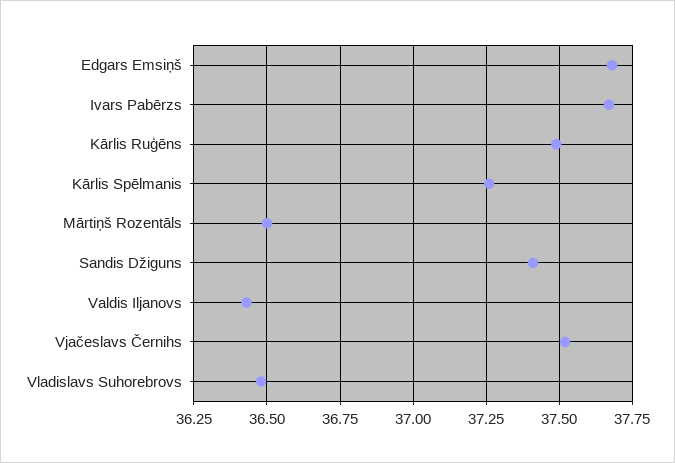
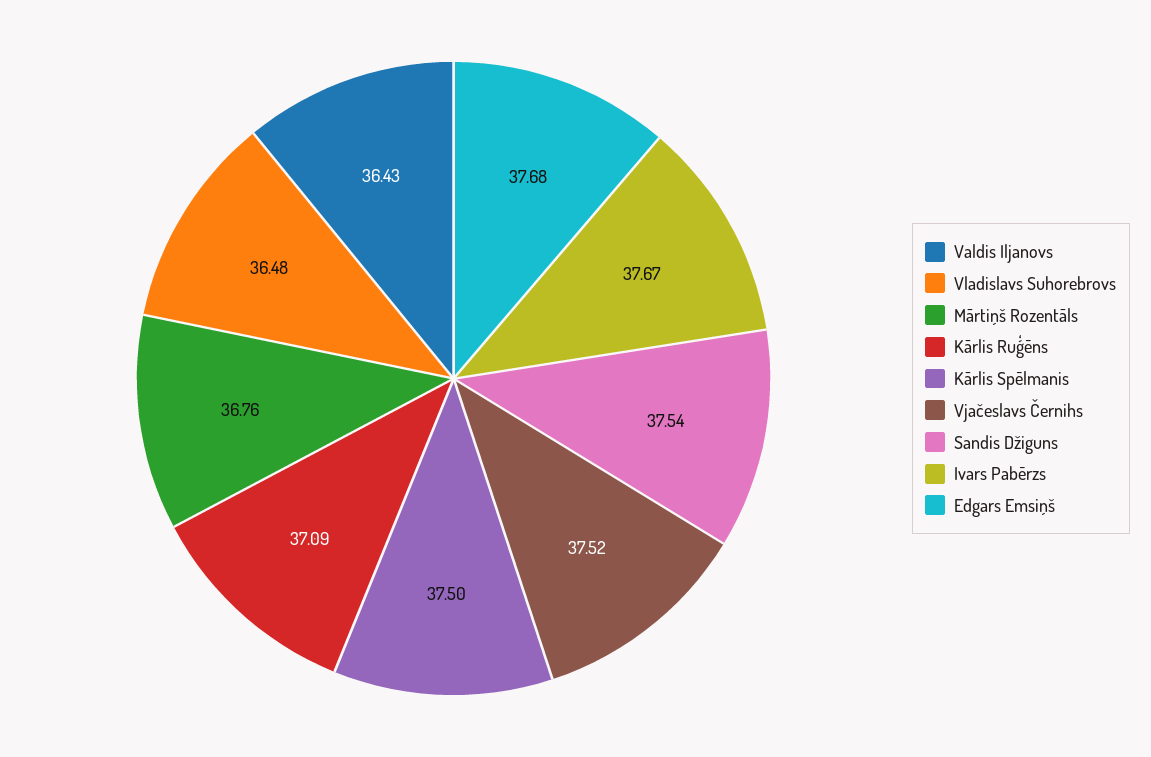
Kārlis Ruģēns: 37.5 -> 37.09
Kārlis Spēlmanis: 37.25 -> 37.5
Mārtiņš Rozentāls: 36.5 -> 36.76
Sandis Džiguns: 37.4 -> 37.54

